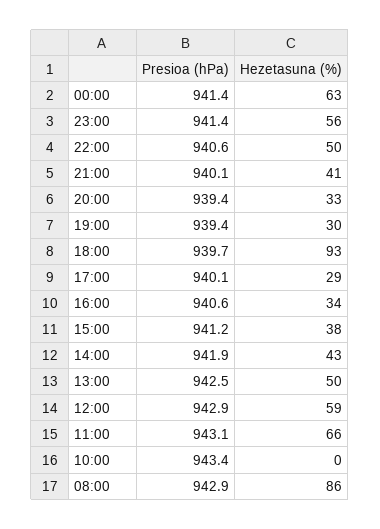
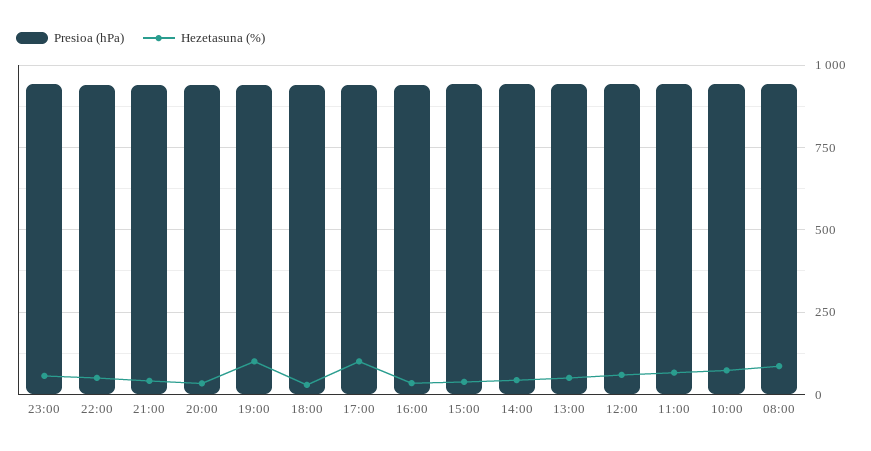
Presioa (hPa), 00:00: 941.4 -> none
Hezetasuna (%), 00:00: 63 -> none
Hezetasuna (%), 19:00: 30 -> 100
Hezetasuna (%), 18:00: 93 -> 25
Hezetasuna (%), 17:00: 29 -> 100
Hezetasuna (%), 10:00: 0 -> 75

